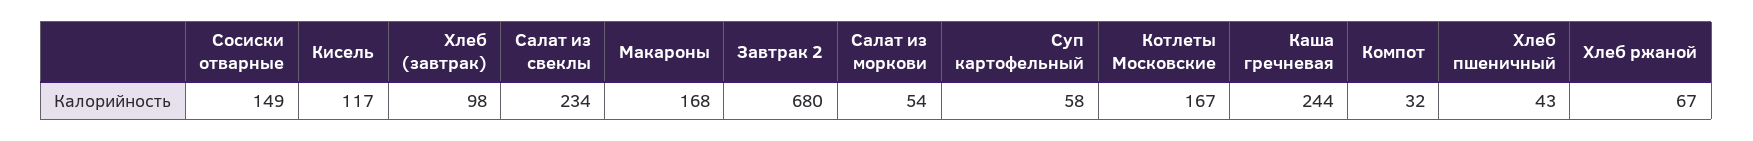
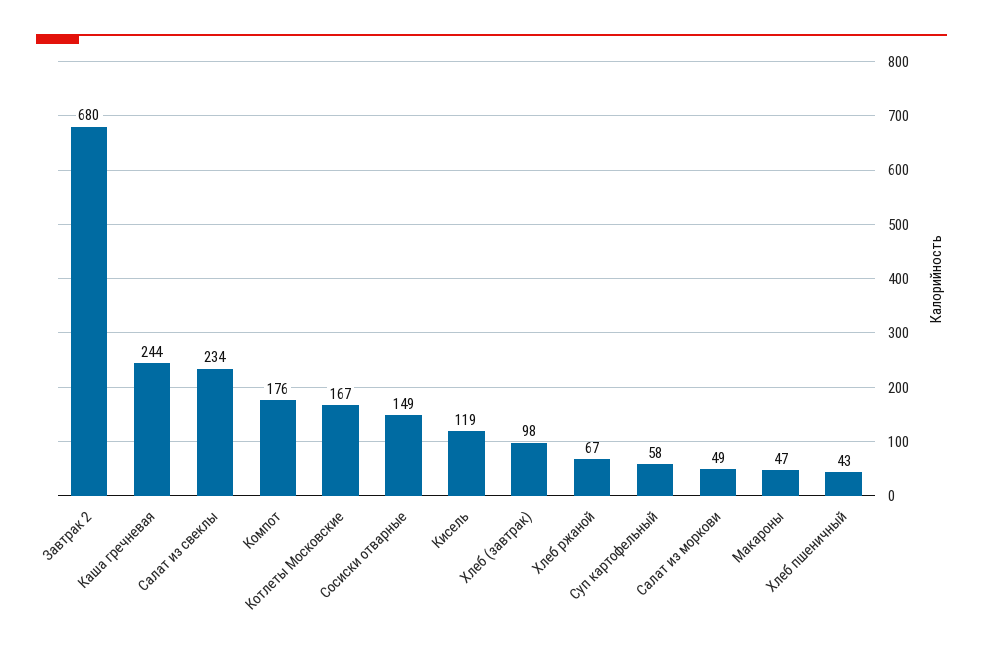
Кисель: 117 -> 119
Макароны: 168 -> 47
Салат из моркови: 54 -> 49
Компот: 32 -> 176

